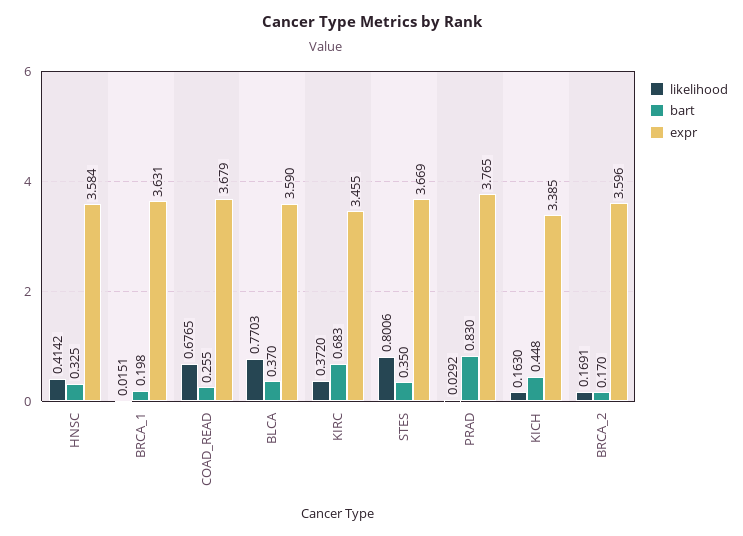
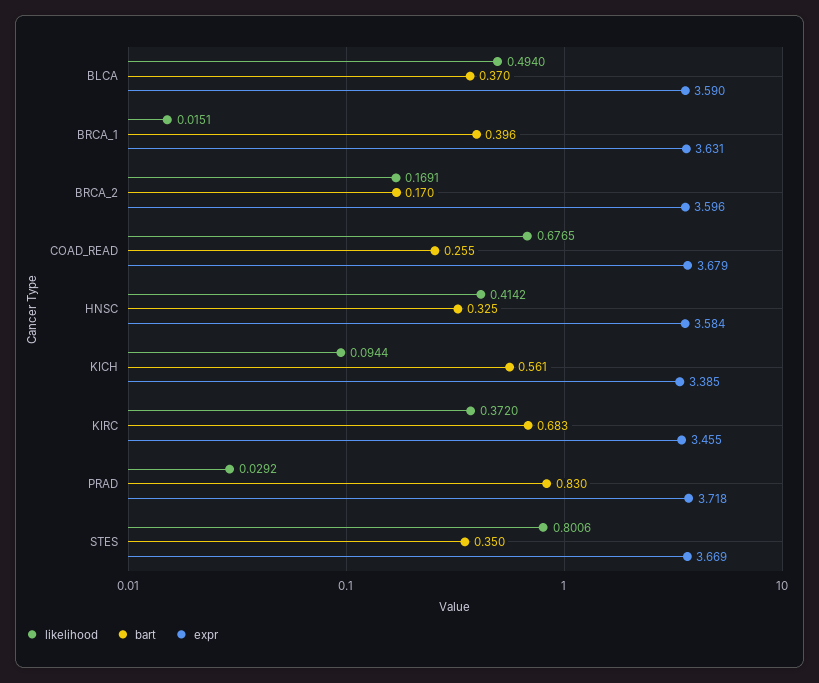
bart, BRCA_1: 0.198 -> 0.396
likelihood, BLCA: 0.7703 -> 0.494
expr, PRAD: 3.765 -> 3.718
likelihood, KICH: 0.163 -> 0.0944
bart, KICH: 0.448 -> 0.561

